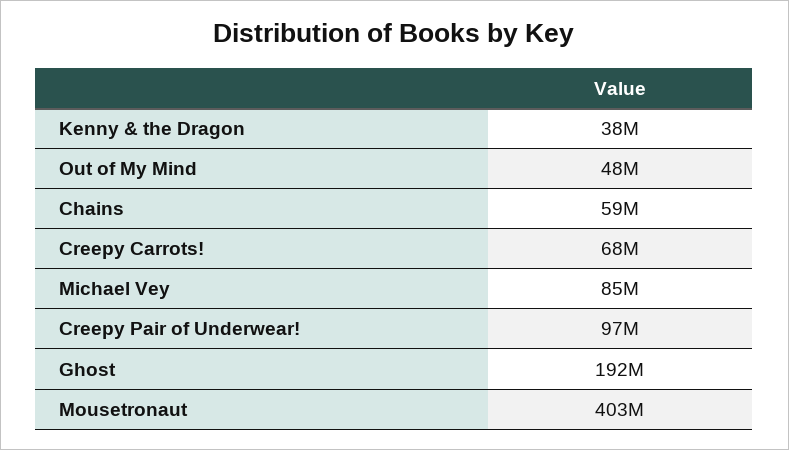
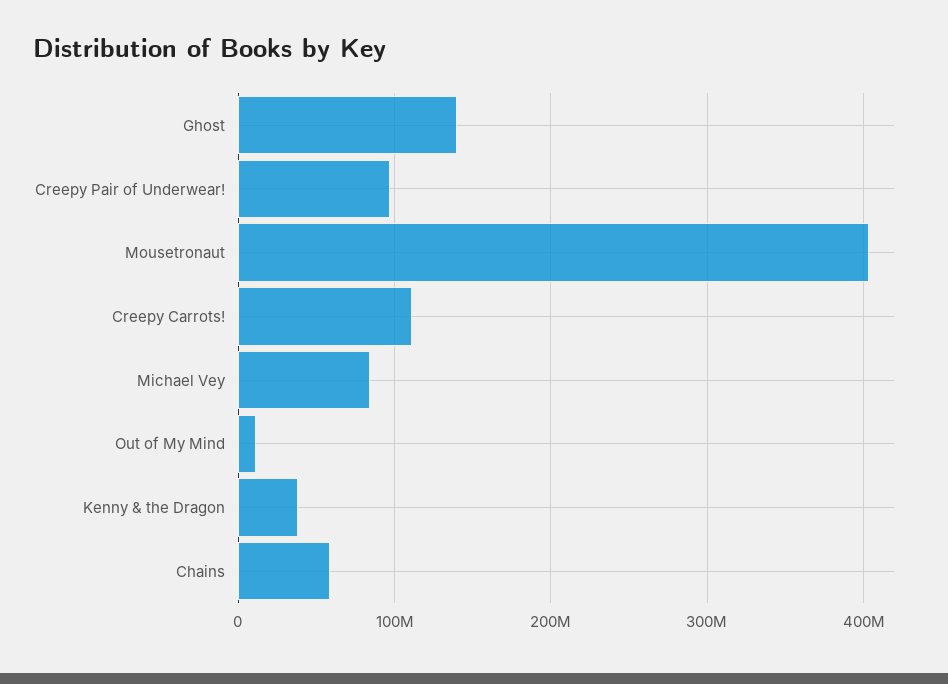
Out of My Mind: 48000000 -> 10000000
Creepy Carrots!: 68000000 -> 110000000
Ghost: 192000000 -> 140000000

